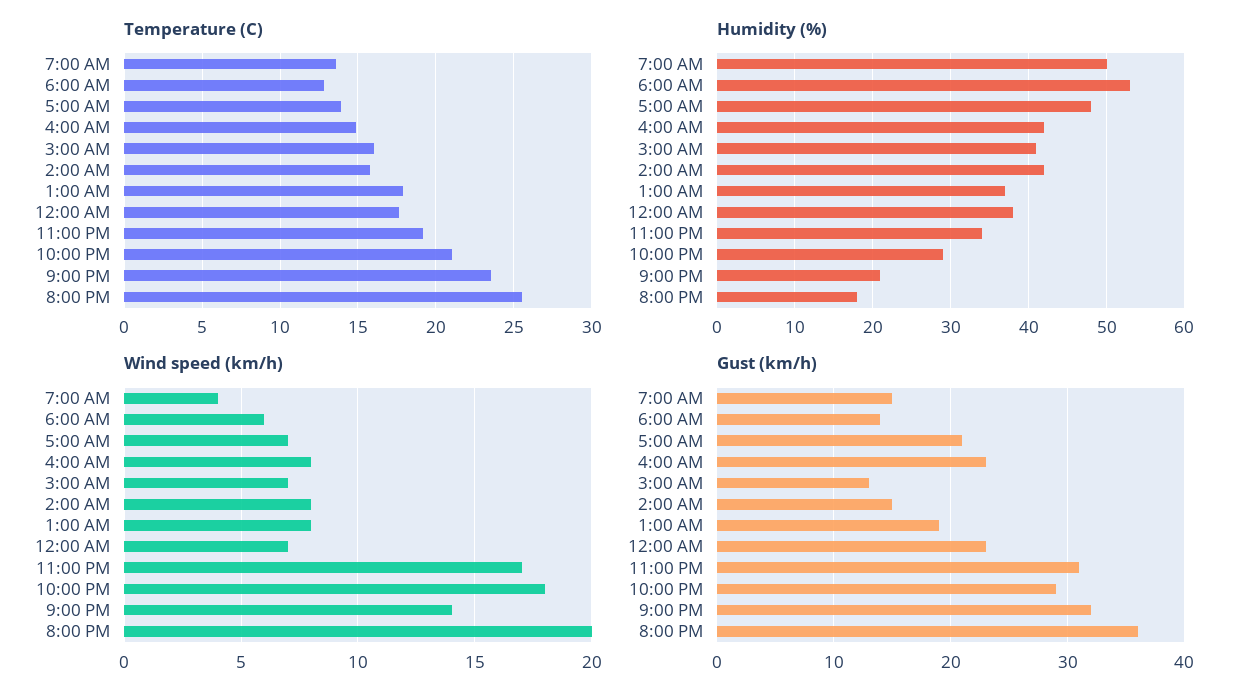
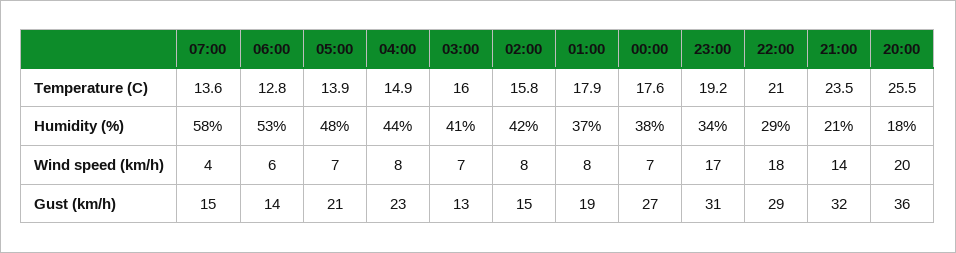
Humidity (%), 7:00 AM: 50 -> 58
Humidity (%), 4:00 AM: 42 -> 44
Gust (km/h), 12:00 AM: 23 -> 27

